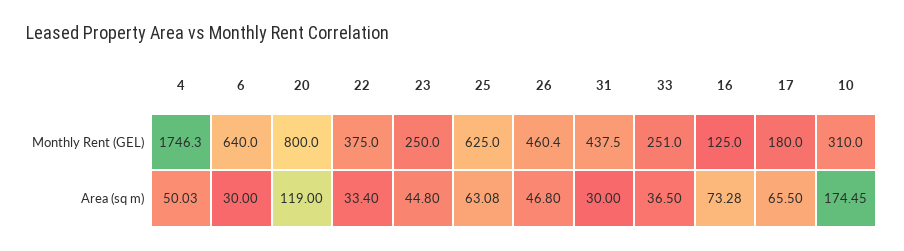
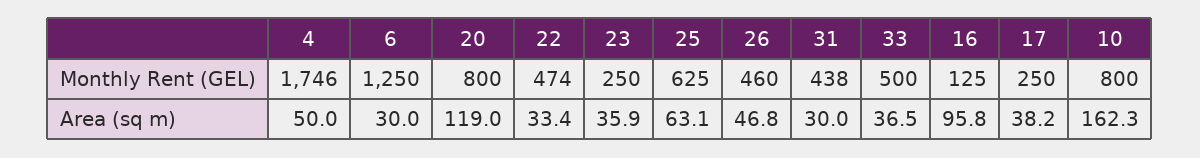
6, Monthly Rent (GEL): 640 -> 1250
22, Monthly Rent (GEL): 375 -> 474
33, Monthly Rent (GEL): 251 -> 500
17, Monthly Rent (GEL): 180 -> 250
10, Monthly Rent (GEL): 310 -> 800
23, Area (sq m): 44.8 -> 35.9
16, Area (sq m): 73.28 -> 95.8
17, Area (sq m): 65.5 -> 38.2
10, Area (sq m): 174.45 -> 162.3

